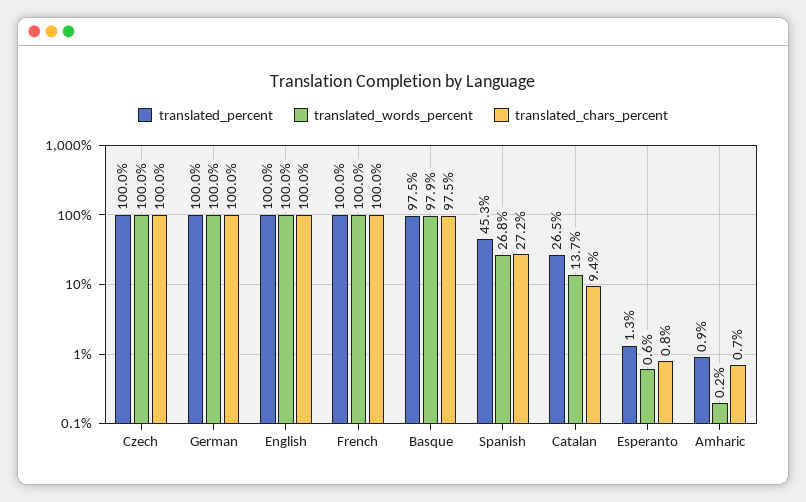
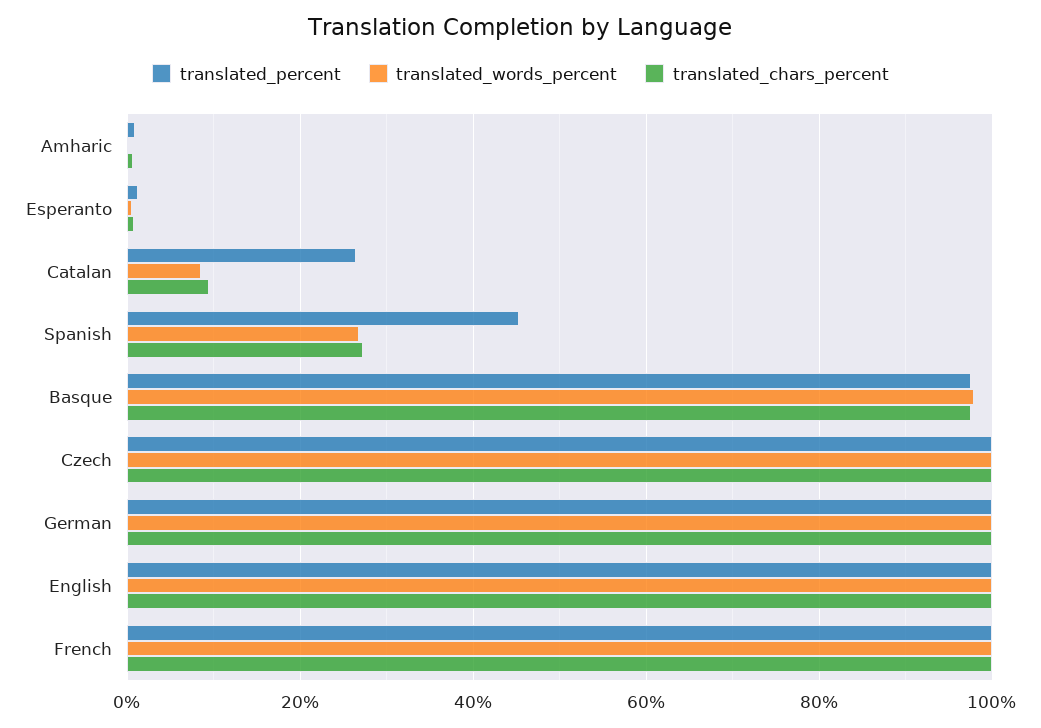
translated_words_percent, Catalan: 13.7 -> 8

